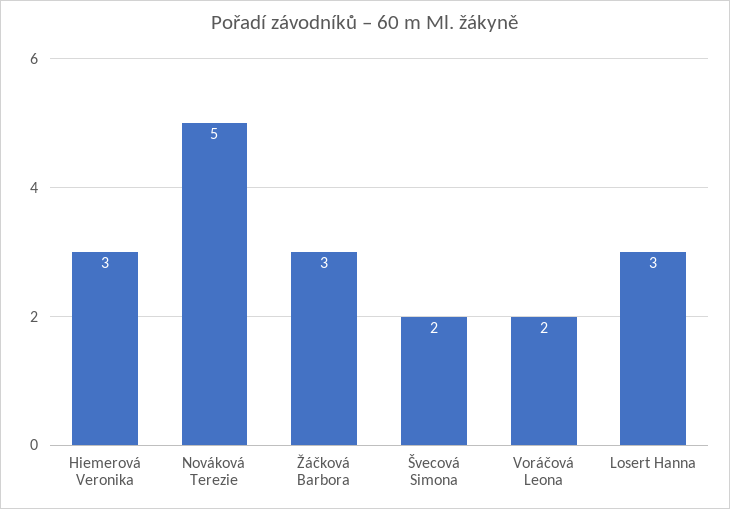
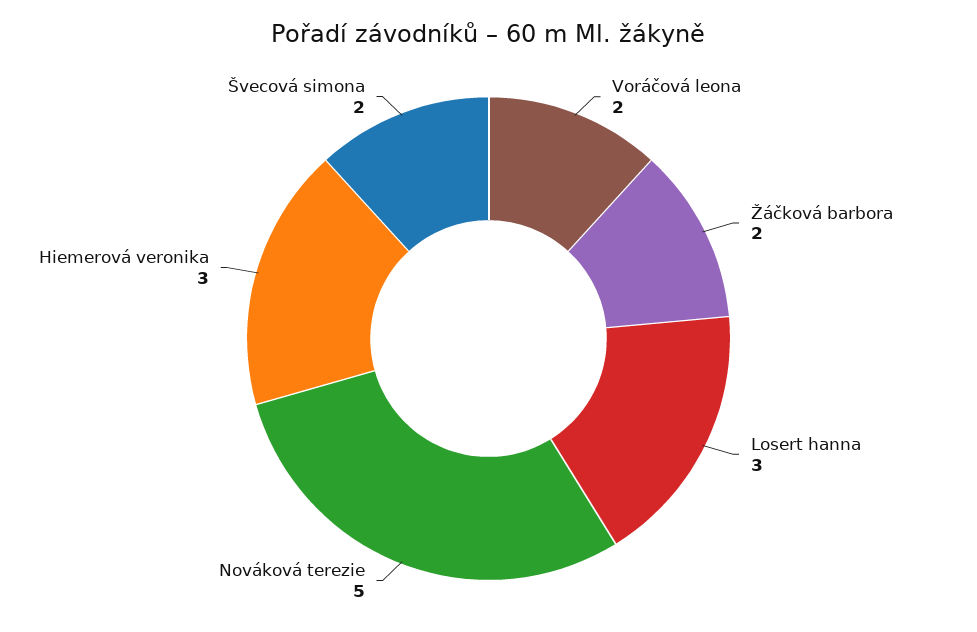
Žáčková Barbora: 3 -> 2

